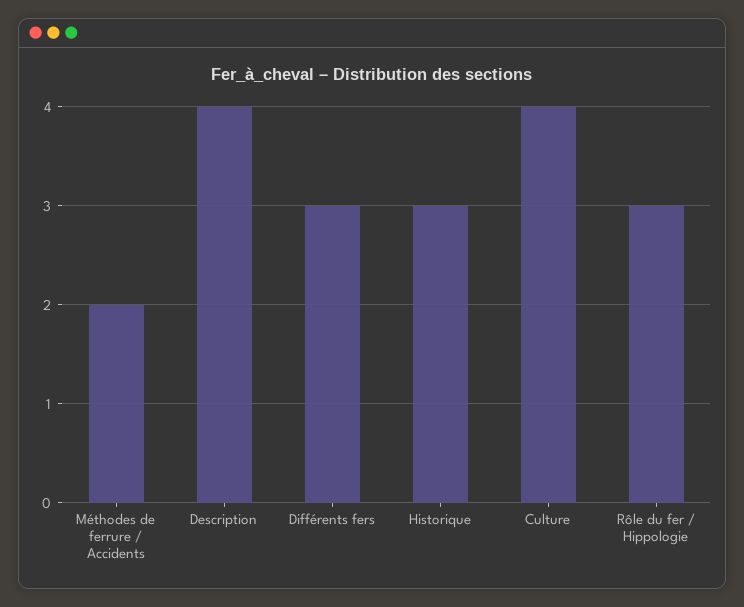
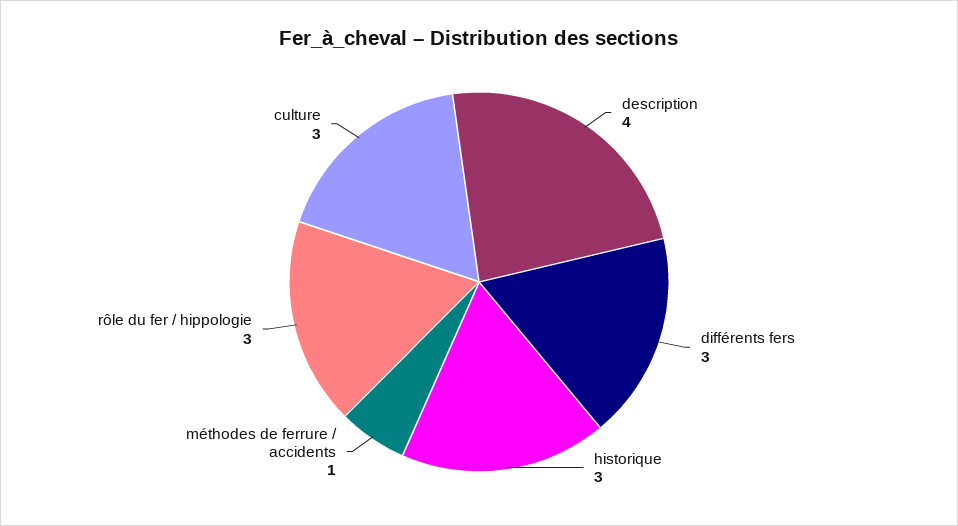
Méthodes de ferrure / Accidents: 2 -> 1
Culture: 4 -> 3

